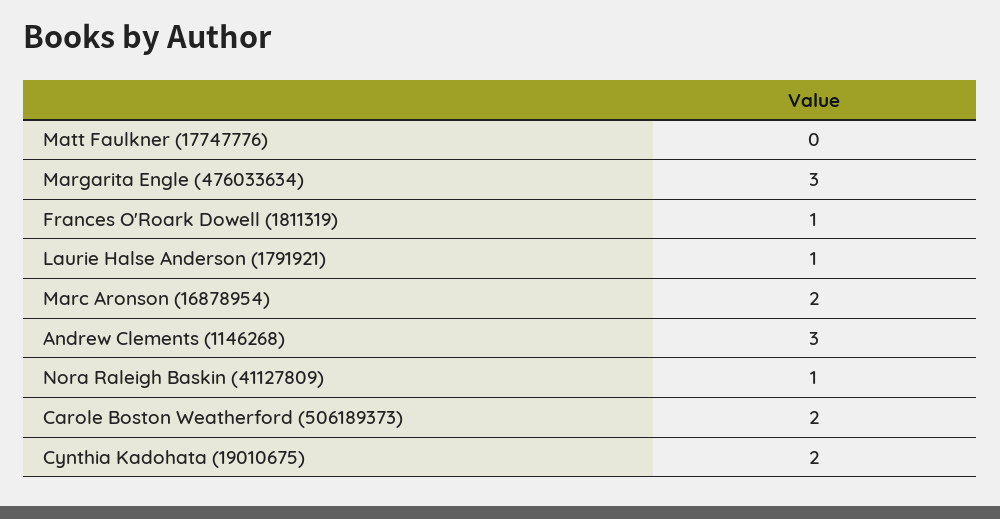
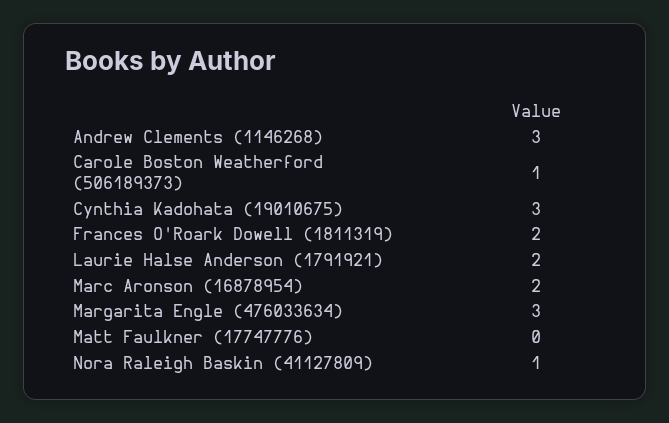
Frances O'Roark Dowell (1811319): 1 -> 2
Laurie Halse Anderson (1791921): 1 -> 2
Carole Boston Weatherford (506189373): 2 -> 1
Cynthia Kadohata (19010675): 2 -> 3

